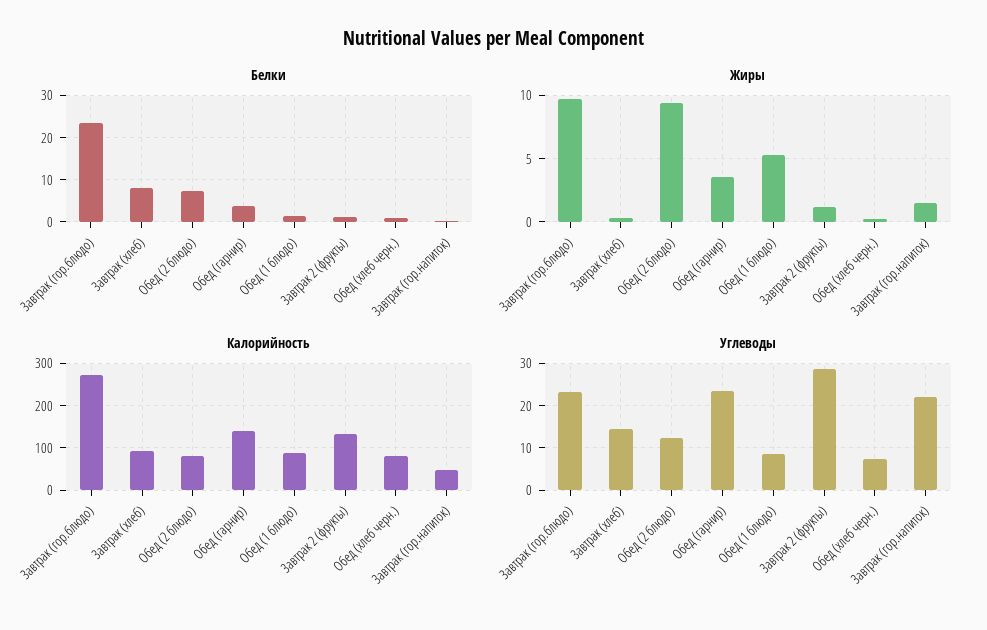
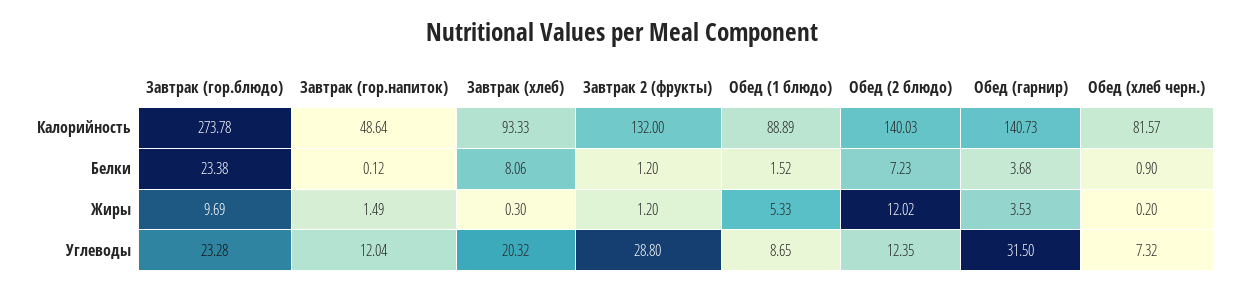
Жиры, Обед (2 блюдо): 9.5 -> 12.02
Калорийность, Обед (2 блюдо): 80 -> 140.03
Углеводы, Завтрак (хлеб): 14 -> 20.32
Углеводы, Обед (гарнир): 24 -> 31.5
Углеводы, Завтрак (гор.напиток): 22 -> 12.04

